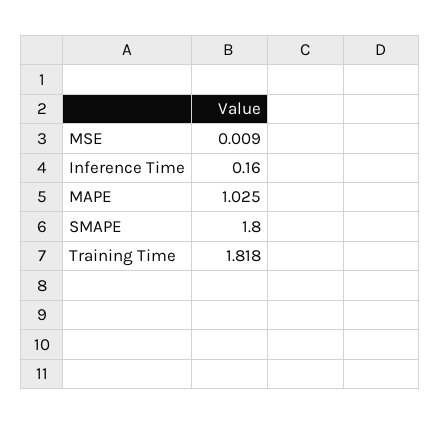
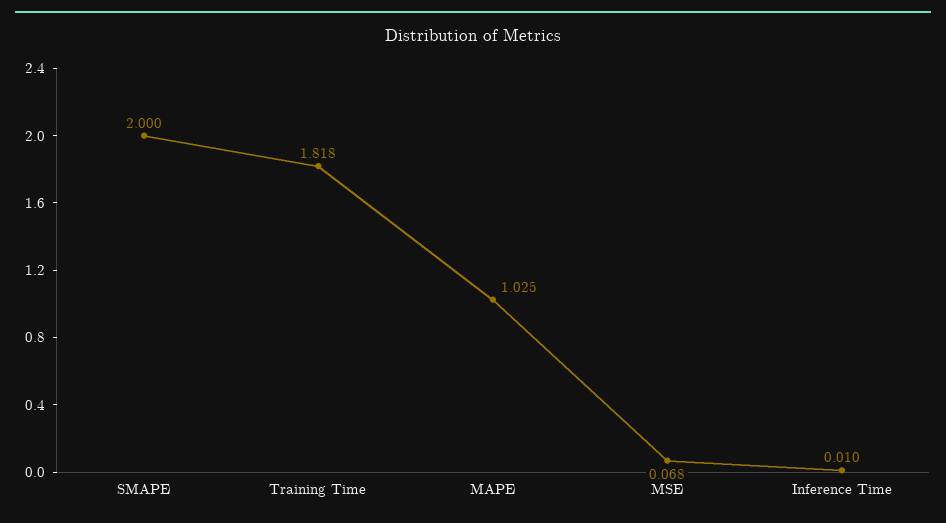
MSE: 0.009 -> 0.068
Inference Time: 0.16 -> 0.01
SMAPE: 1.8 -> 2

